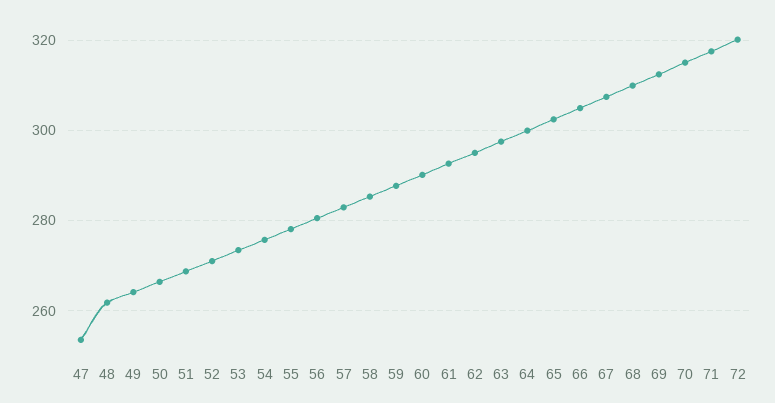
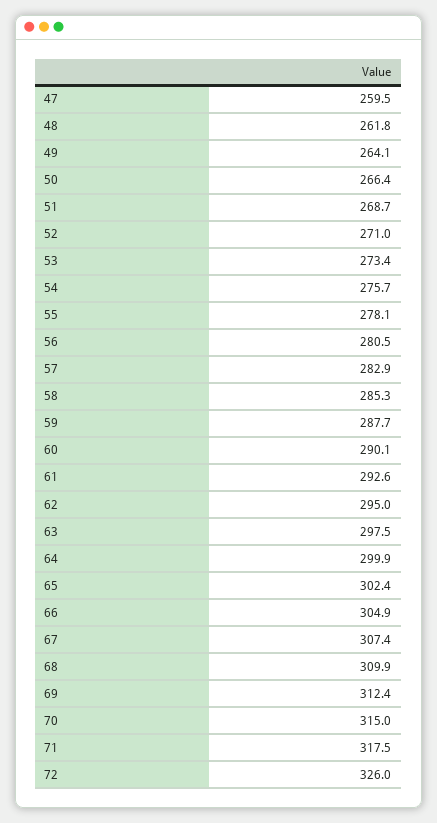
47: 254 -> 259.5
72: 320 -> 326

